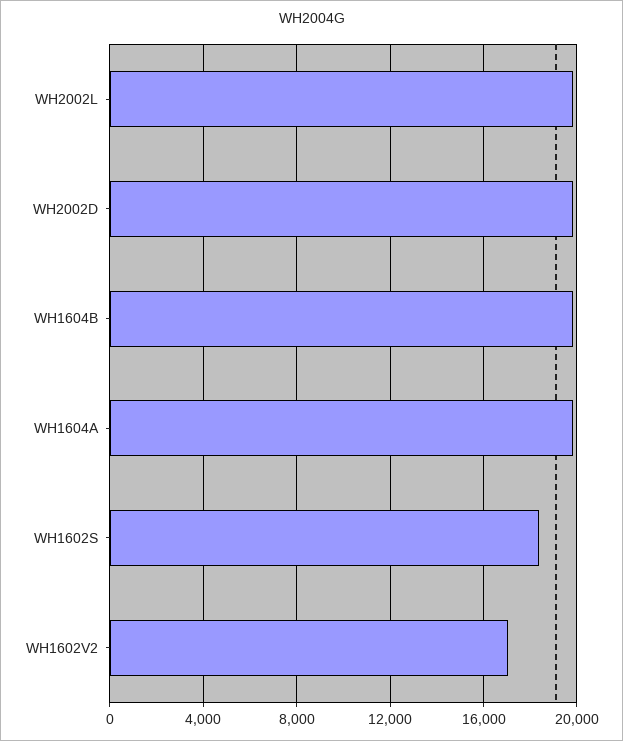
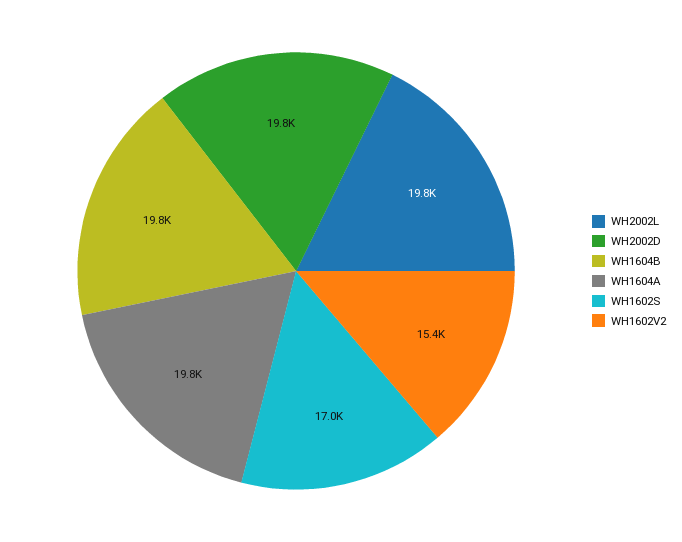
WH1602S: 18500 -> 17000
WH1602V2: 17000 -> 15400

